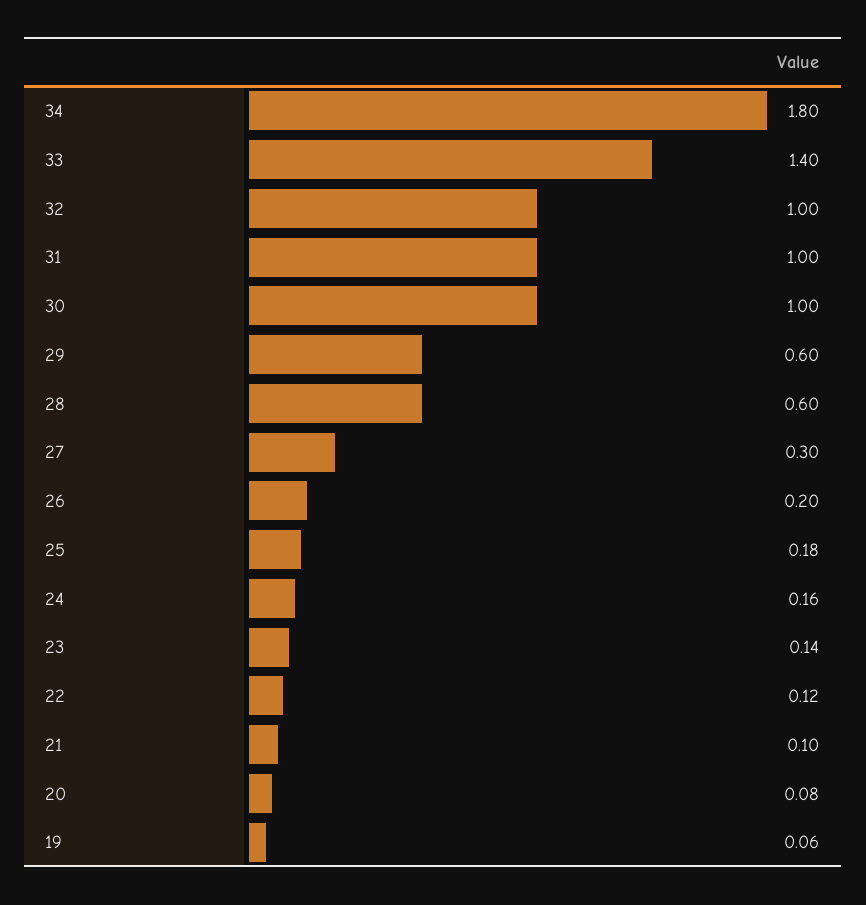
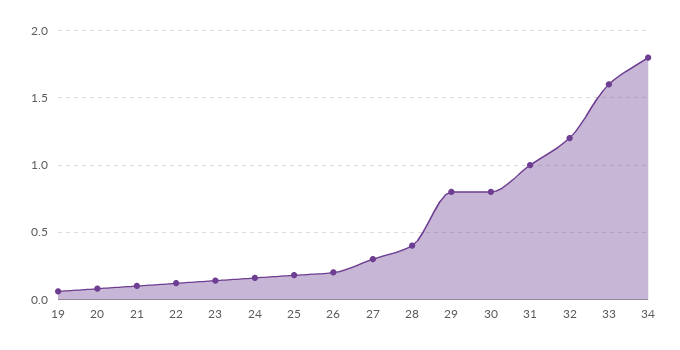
33: 1.4 -> 1.6
32: 1 -> 1.2
30: 1 -> 0.8
29: 0.6 -> 0.8
28: 0.6 -> 0.4

